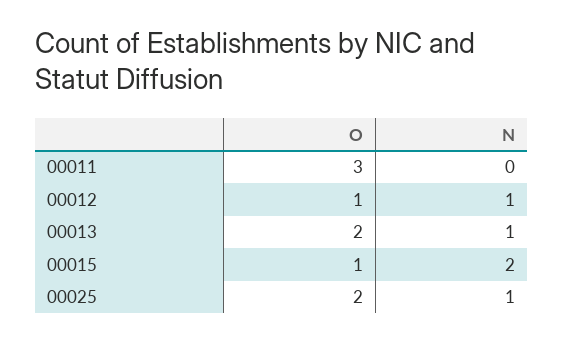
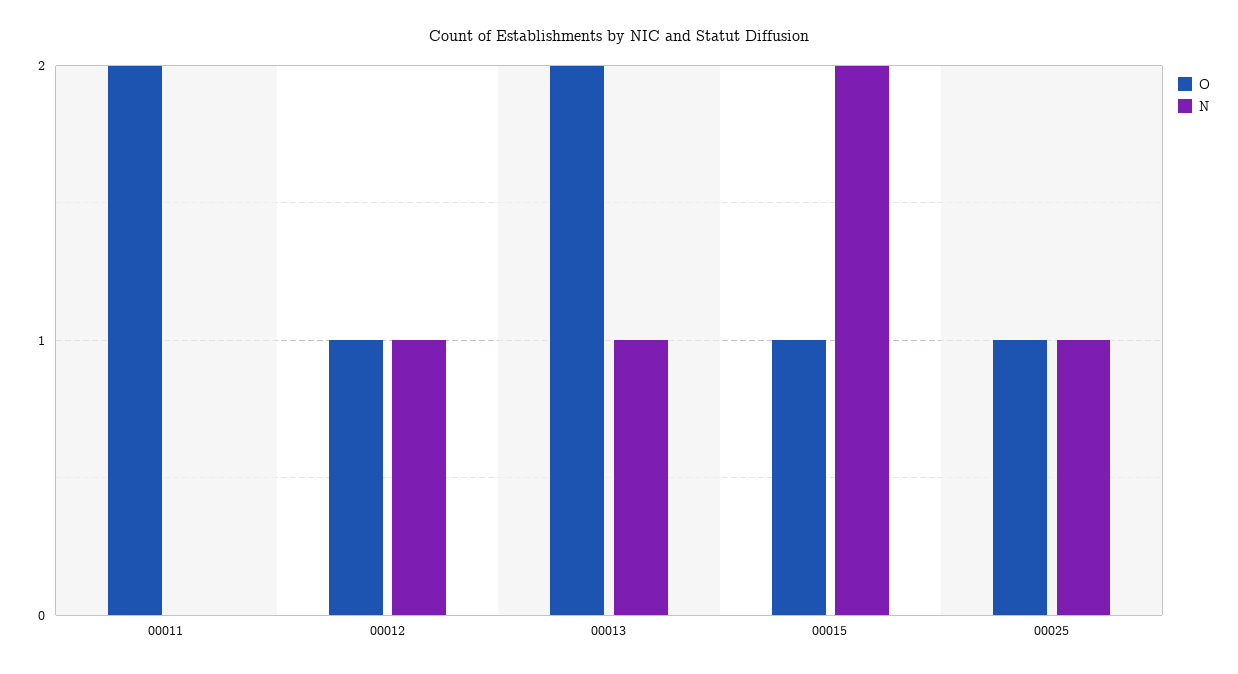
O, 00011: 3 -> 2
O, 00025: 2 -> 1

